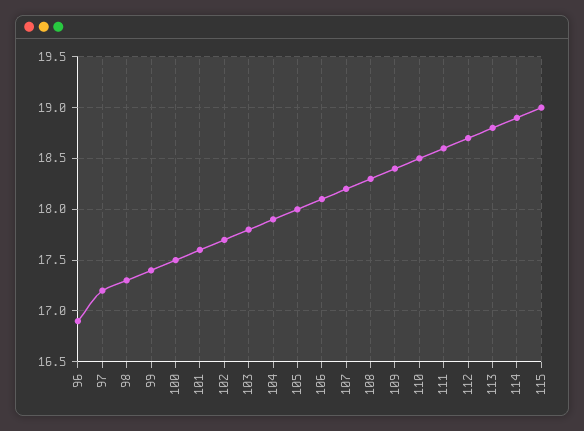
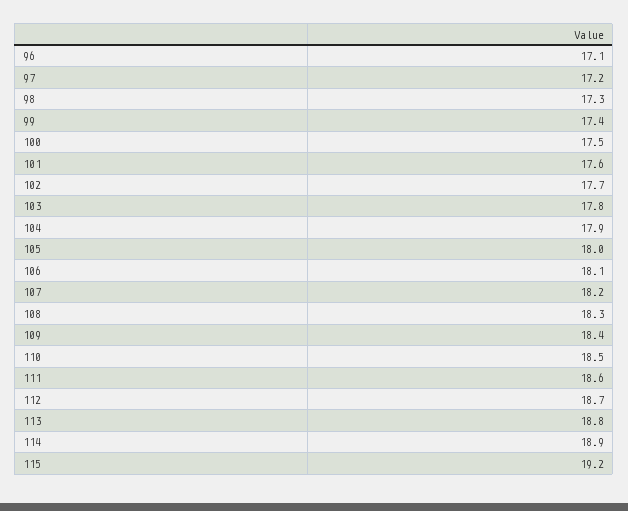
96: 16.9 -> 17.1
115: 19 -> 19.2

